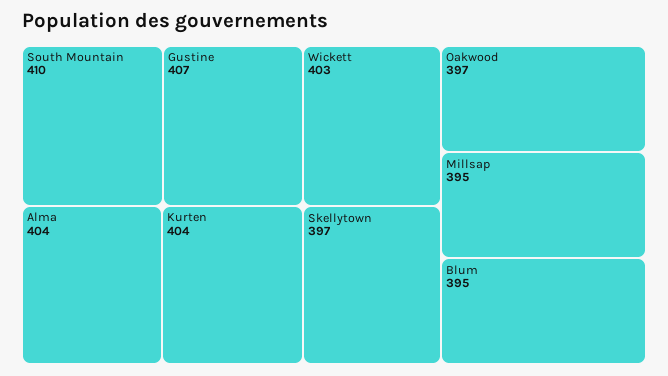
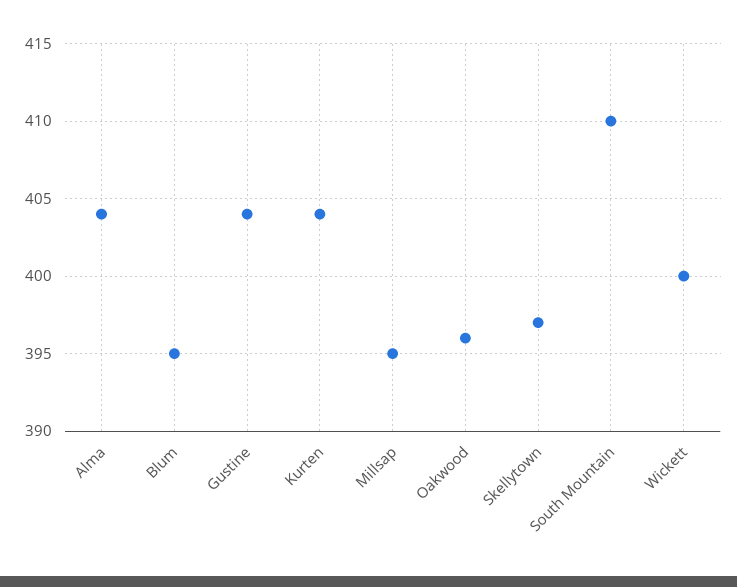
Gustine: 407 -> 404
Wickett: 403 -> 400
Oakwood: 397 -> 396

